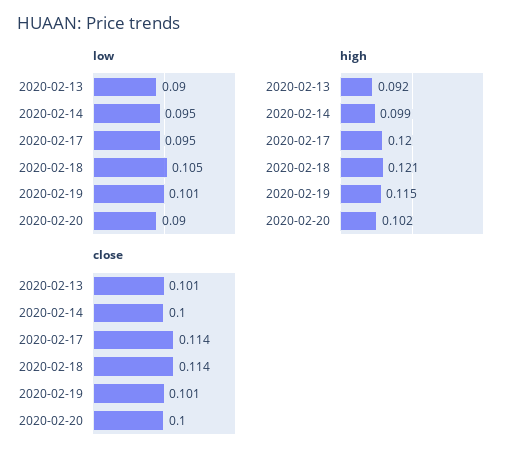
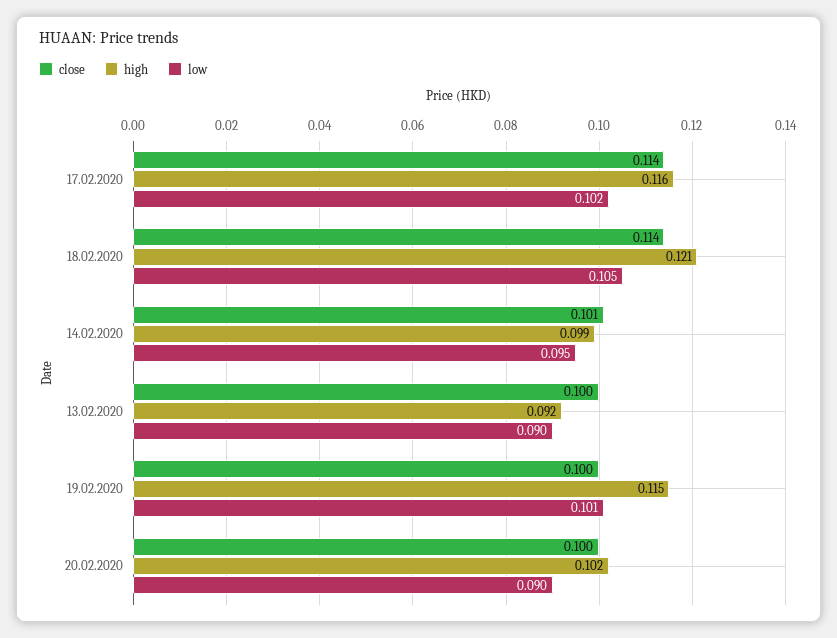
low, 2020-02-17: 0.095 -> 0.102
high, 2020-02-17: 0.12 -> 0.116
close, 2020-02-13: 0.101 -> 0.1
close, 2020-02-14: 0.1 -> 0.101
close, 2020-02-19: 0.101 -> 0.1

